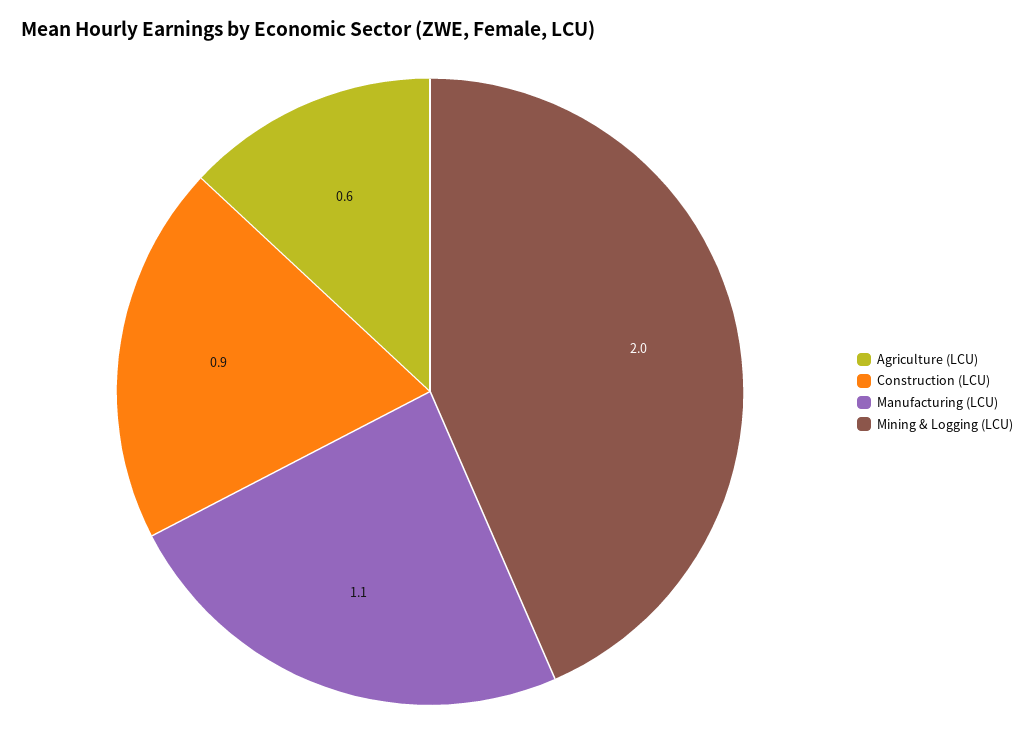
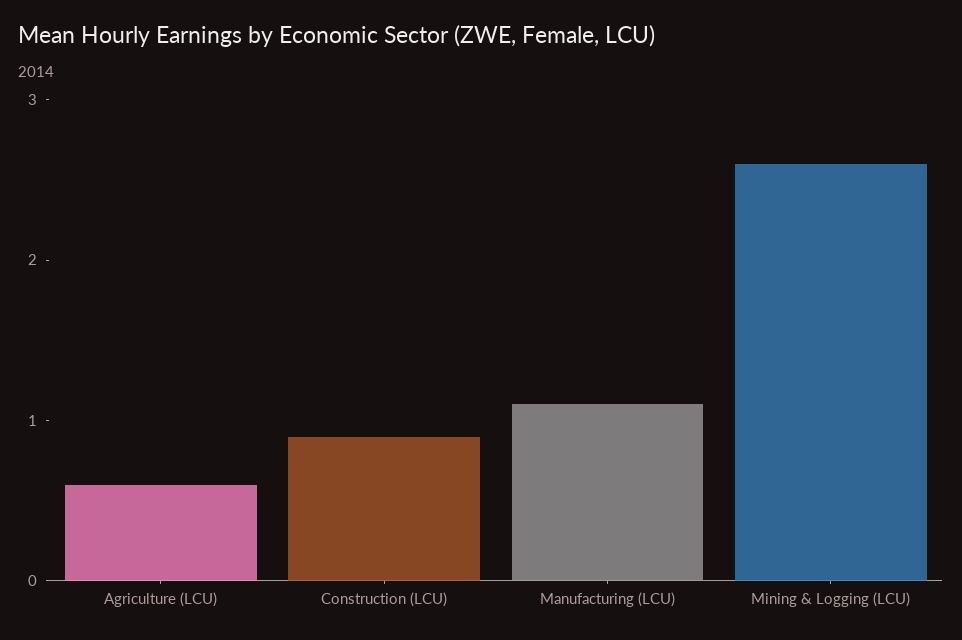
Mining & Logging (LCU): 2 -> 2.6

